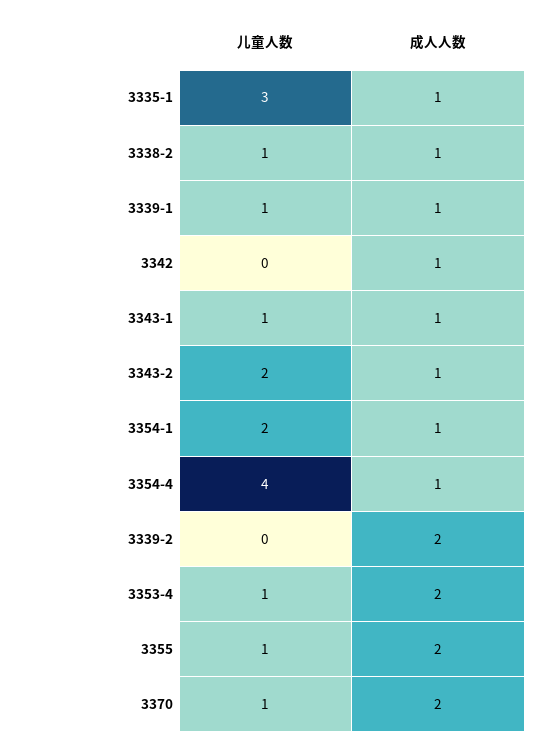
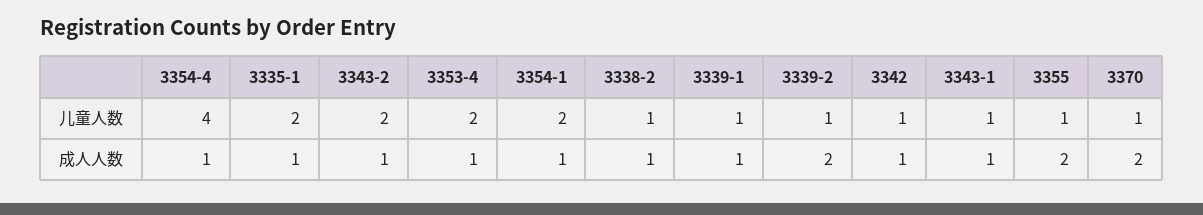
儿童人数, 3335-1: 3 -> 2
儿童人数, 3342: 0 -> 1
儿童人数, 3339-2: 0 -> 1
儿童人数, 3353-4: 1 -> 2
成人人数, 3353-4: 2 -> 1

